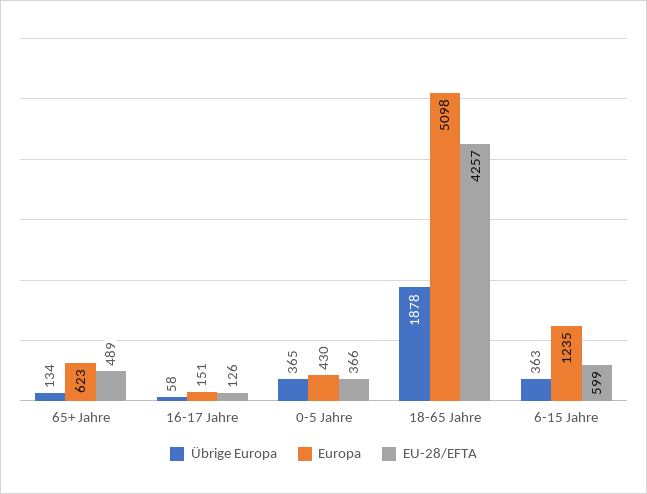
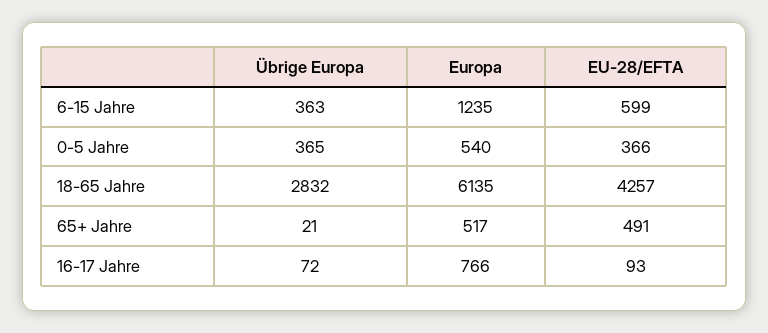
Übrige Europa, 65+ Jahre: 134 -> 21
Europa, 65+ Jahre: 623 -> 517
EU-28/EFTA, 65+ Jahre: 489 -> 491
Übrige Europa, 16-17 Jahre: 58 -> 72
Europa, 16-17 Jahre: 151 -> 766
EU-28/EFTA, 16-17 Jahre: 126 -> 93
Europa, 0-5 Jahre: 430 -> 540
Übrige Europa, 18-65 Jahre: 1878 -> 2832
Europa, 18-65 Jahre: 5098 -> 6135

